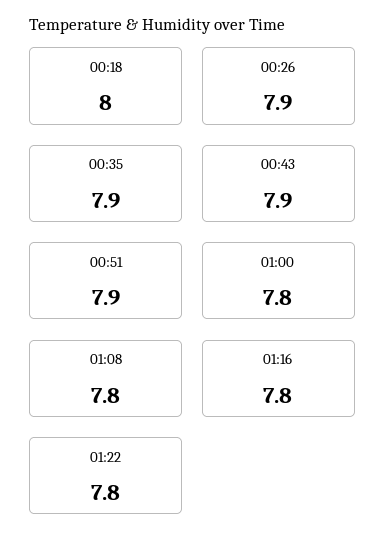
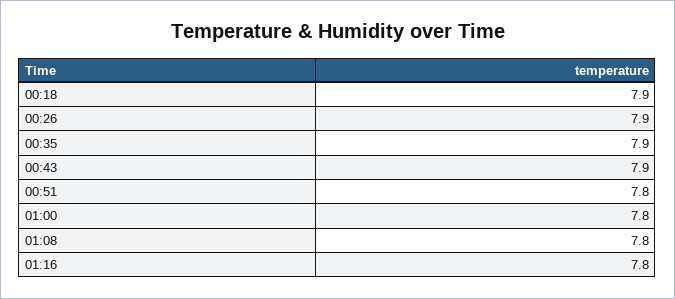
00:18: 8 -> 7.9
00:51: 7.9 -> 7.8
01:22: 7.8 -> none

